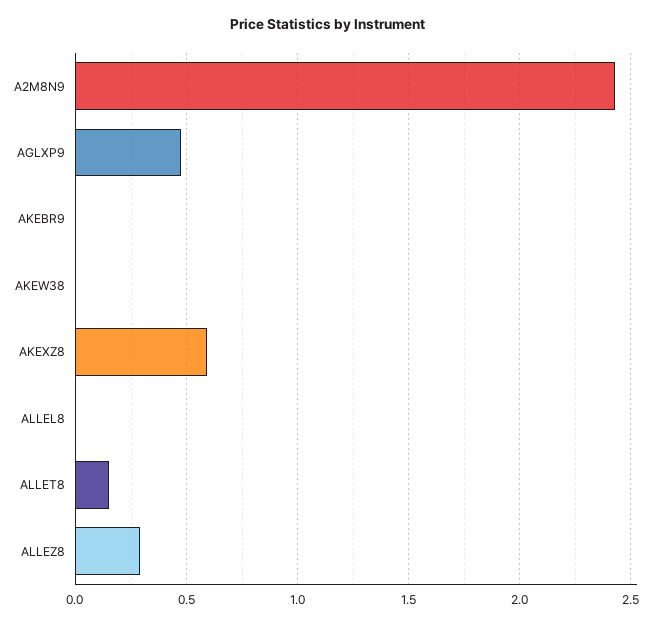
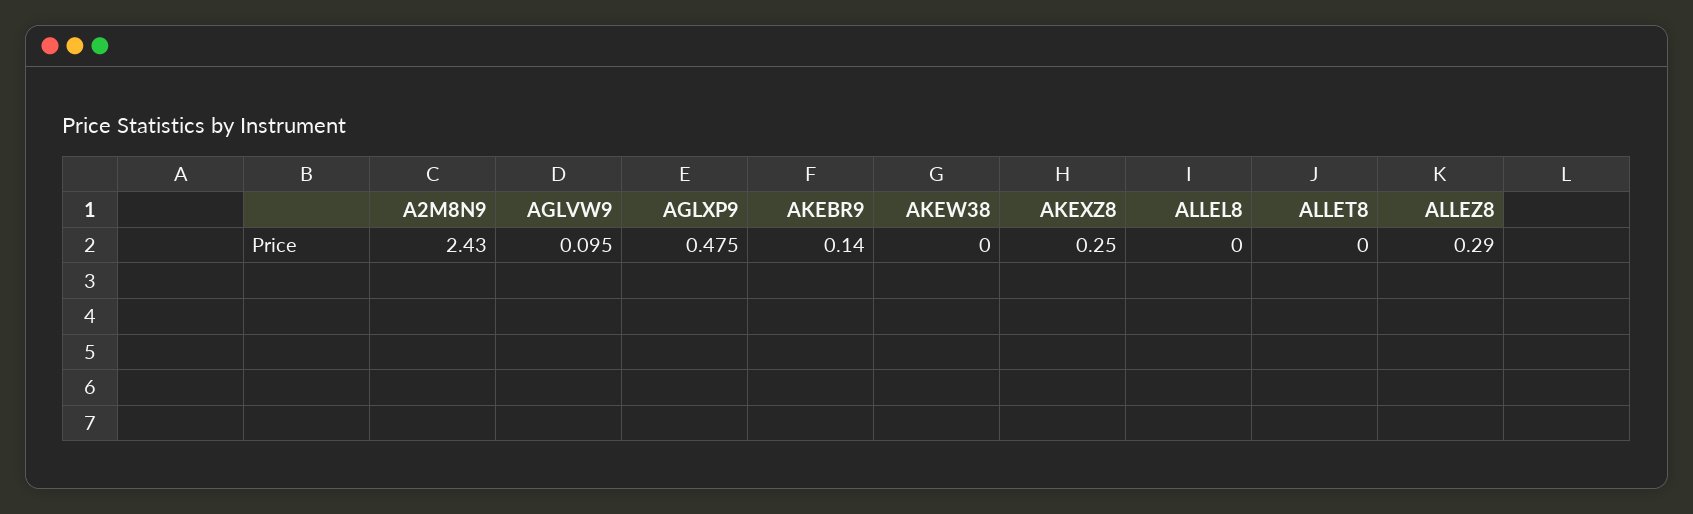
AKEBR9: 0 -> 0.14
AKEXZ8: 0.6 -> 0.25
ALLET8: 0.15 -> 0
AGLVW9: none -> 0.095

